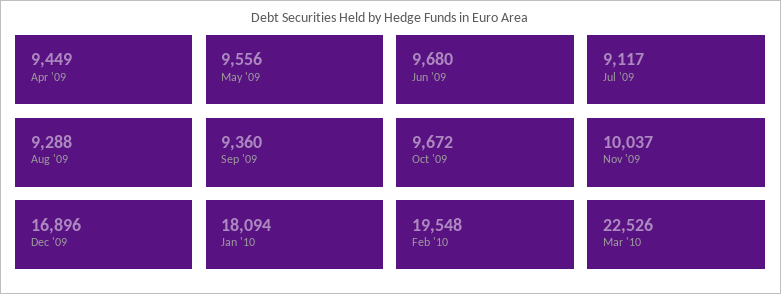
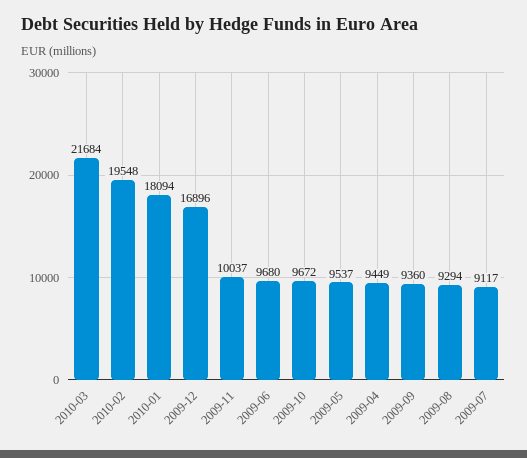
May '09: 9556 -> 9537
Aug '09: 9288 -> 9294
Mar '10: 22526 -> 21684

